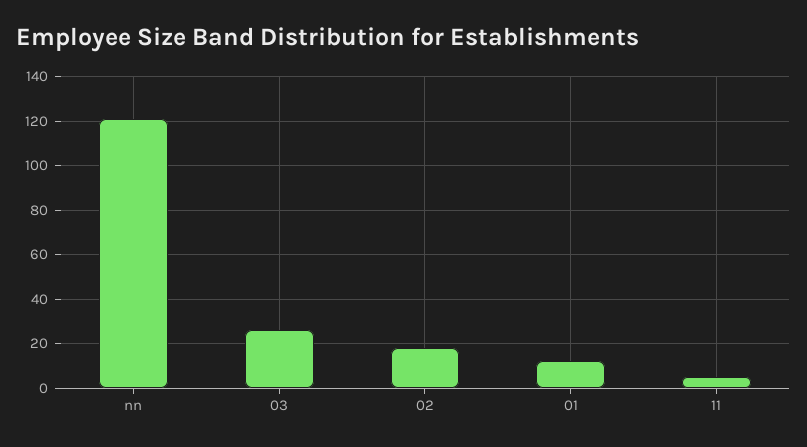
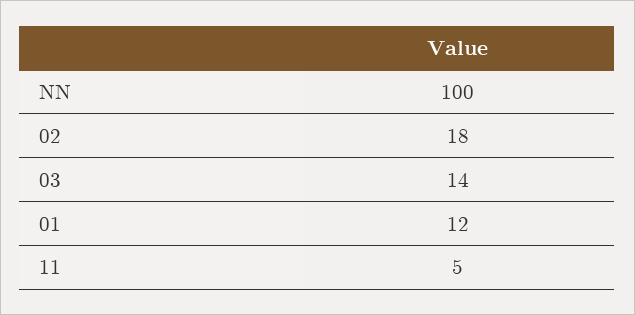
nn: 120 -> 100
03: 25 -> 14

